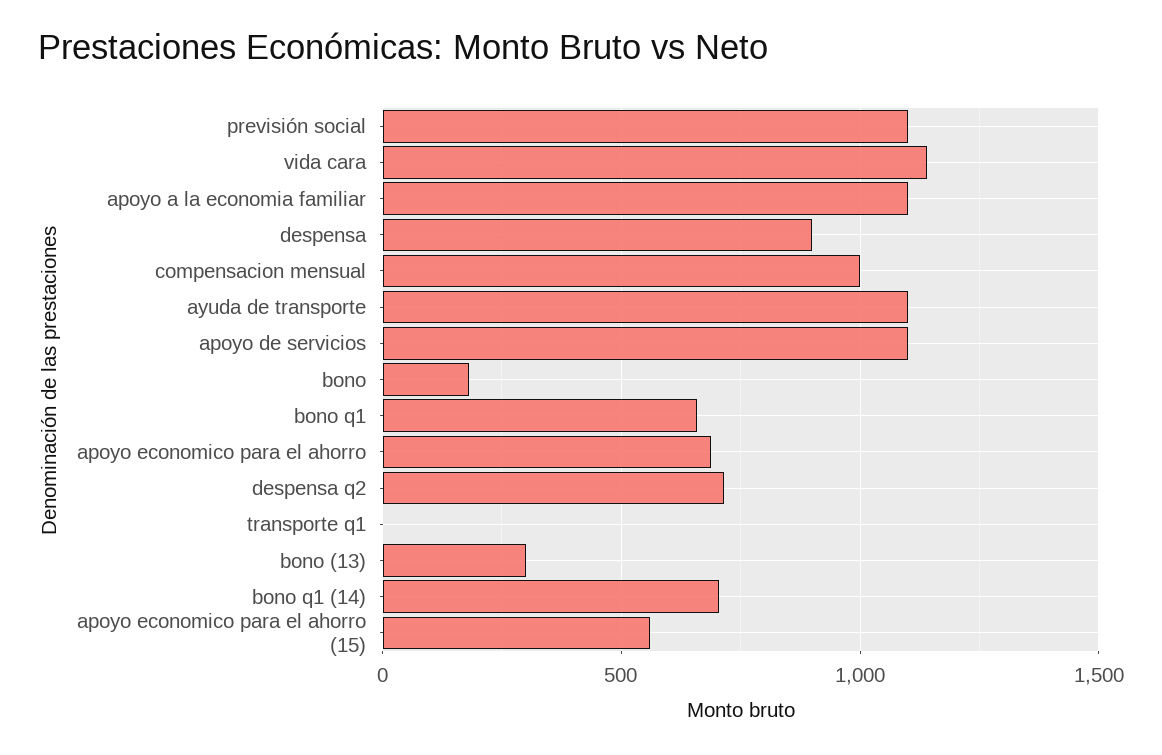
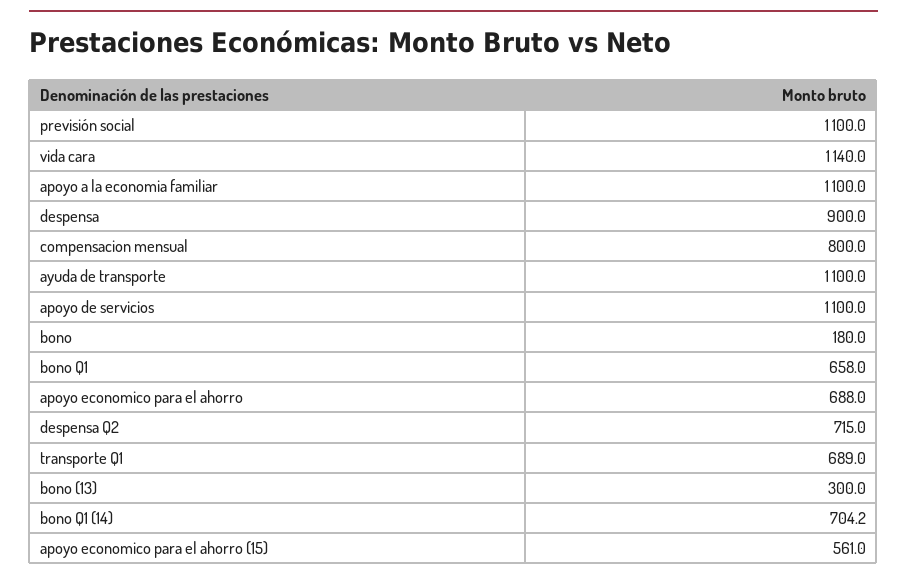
compensacion mensual: 1000 -> 800
transporte q1: 0 -> 689

